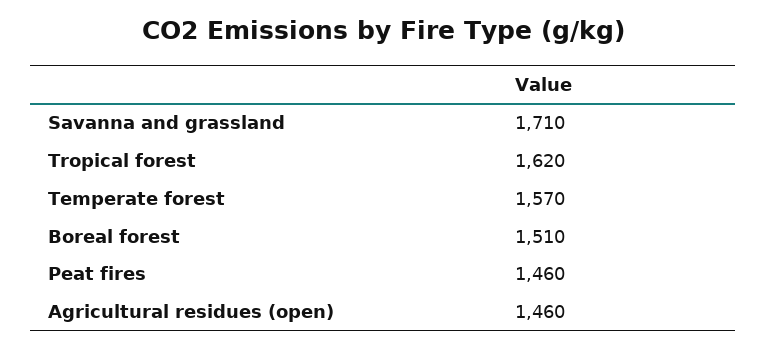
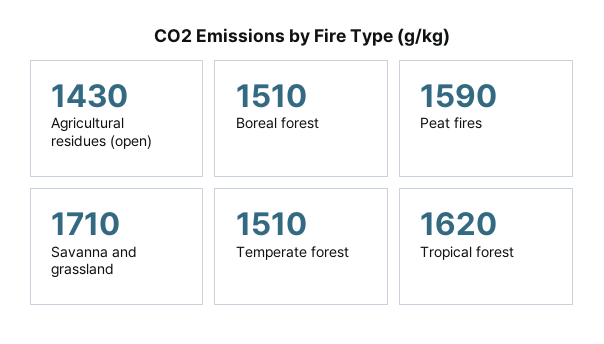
Temperate forest: 1570 -> 1510
Peat fires: 1460 -> 1590
Agricultural residues (open): 1460 -> 1430

